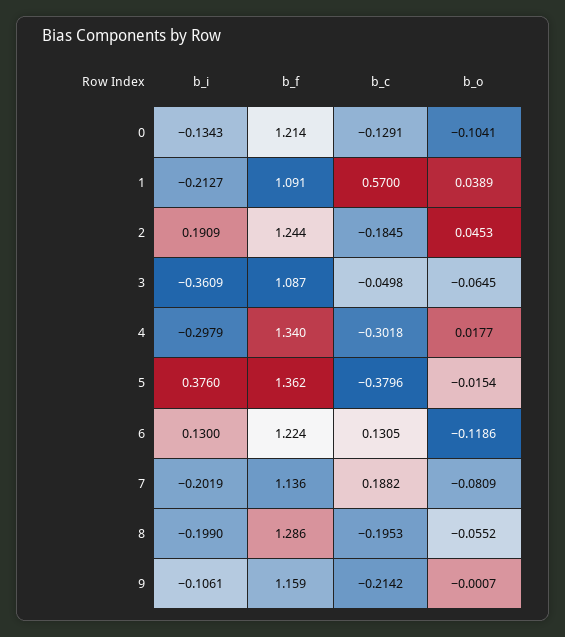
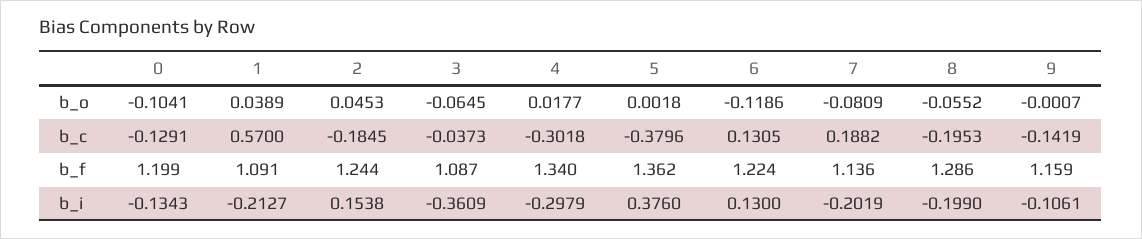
b_f, 0: 1.214 -> 1.199
b_i, 2: 0.1909 -> 0.1538
b_c, 3: -0.0498 -> -0.0373
b_o, 5: -0.0154 -> 0.0018
b_c, 9: -0.2142 -> -0.1419

